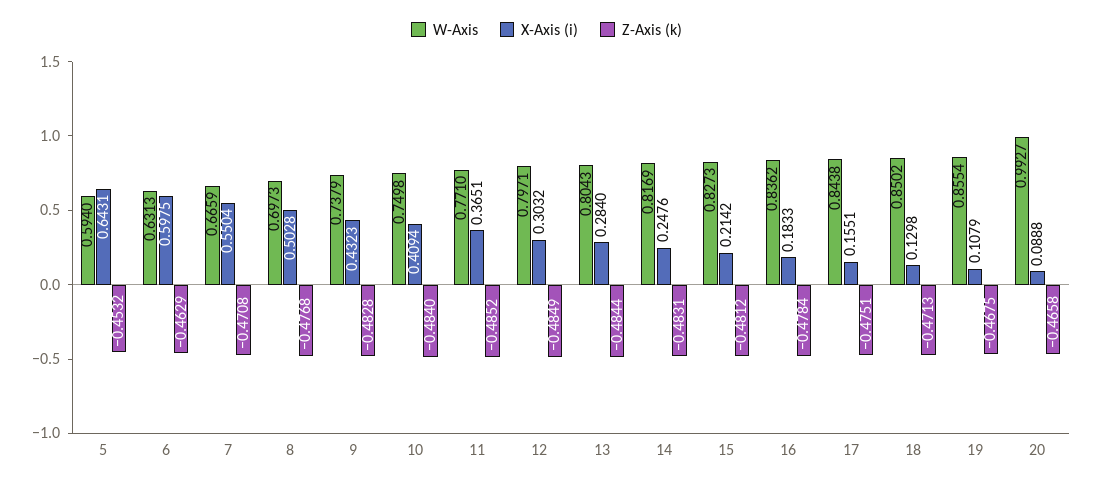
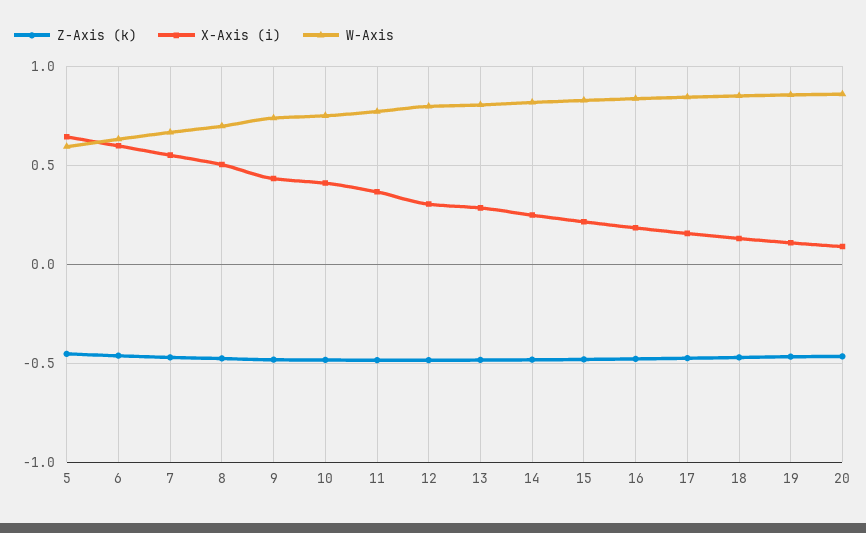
W-Axis, 20: 0.9927 -> 0.85

